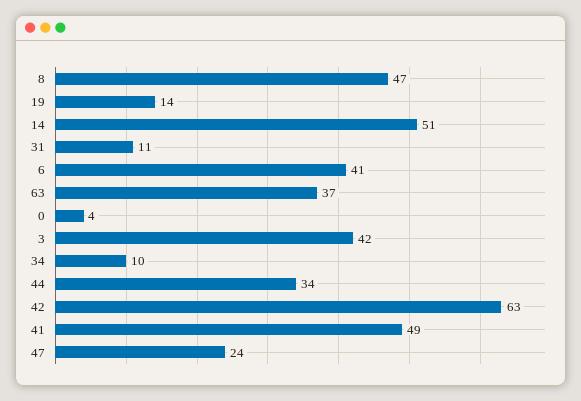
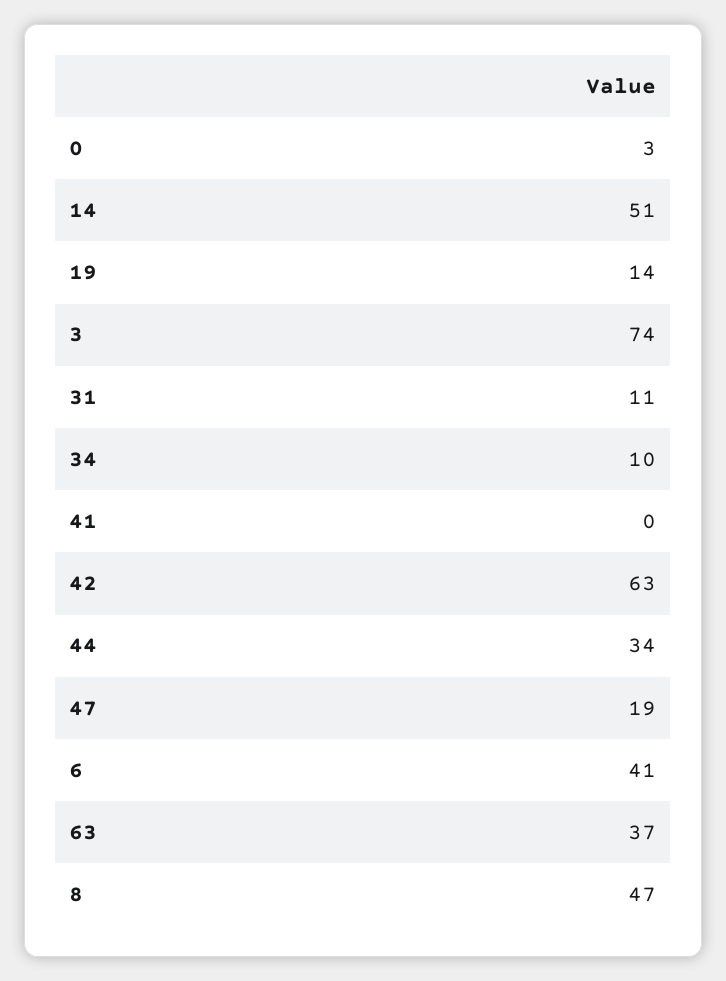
0: 4 -> 3
3: 42 -> 74
41: 49 -> 0
47: 24 -> 19

